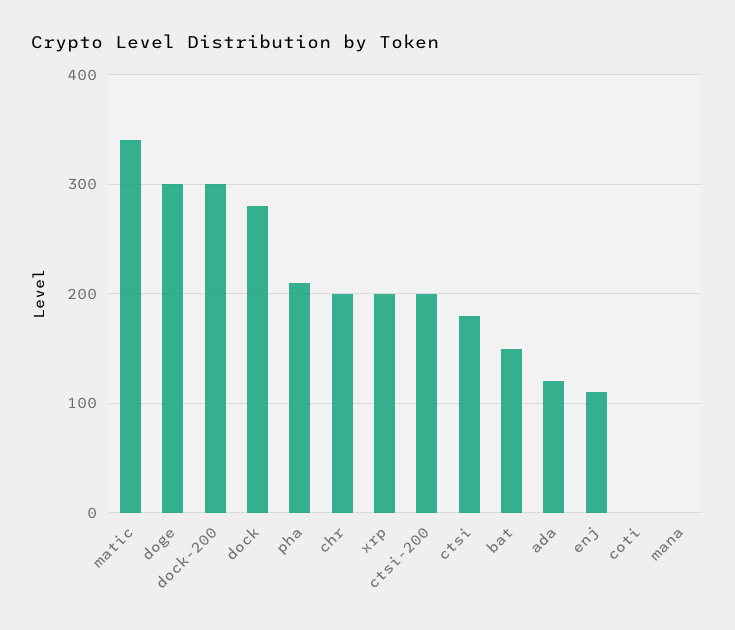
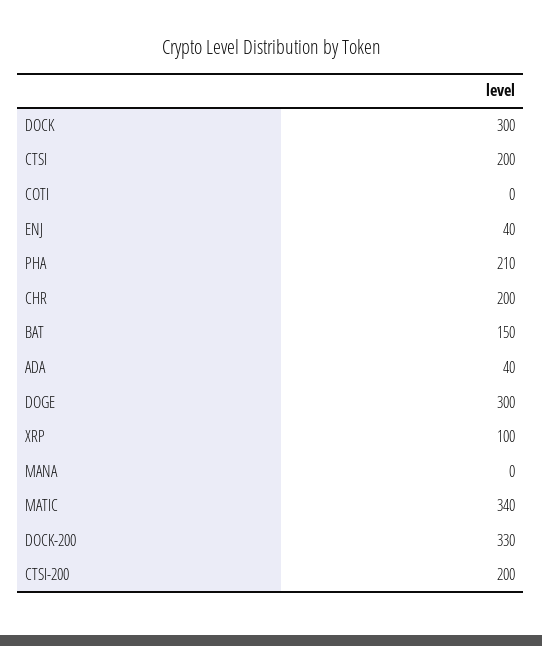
dock-200: 300 -> 330
dock: 280 -> 300
xrp: 200 -> 100
ctsi: 180 -> 200
ada: 120 -> 40
enj: 110 -> 40

